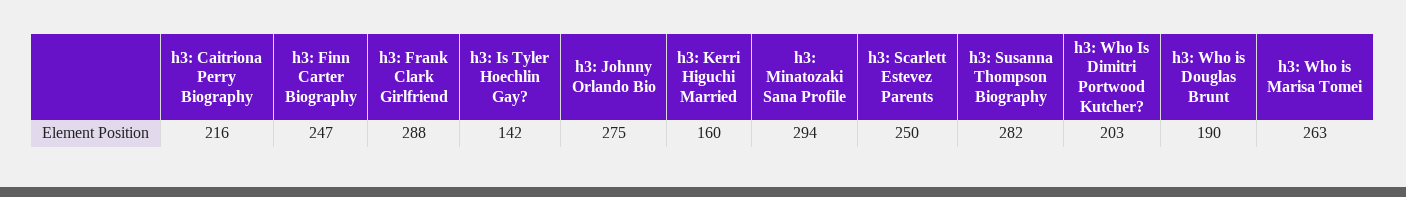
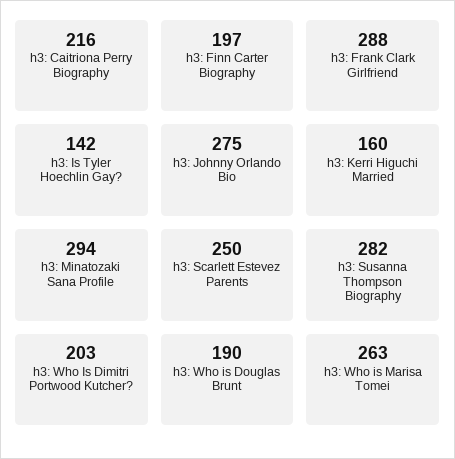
h3: Finn Carter Biography: 247 -> 197

